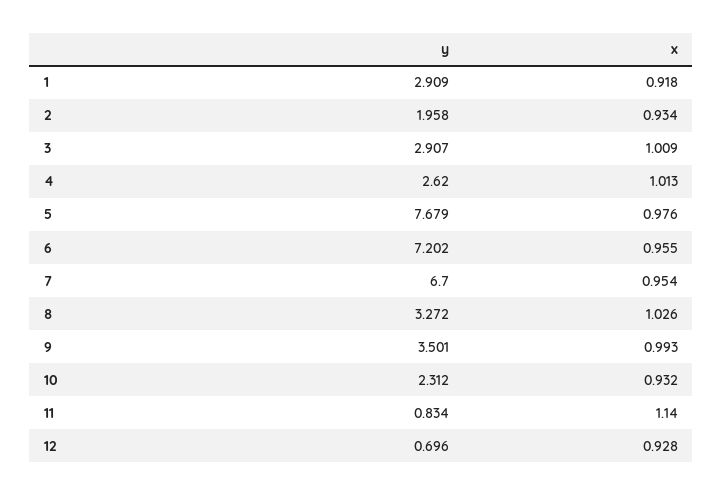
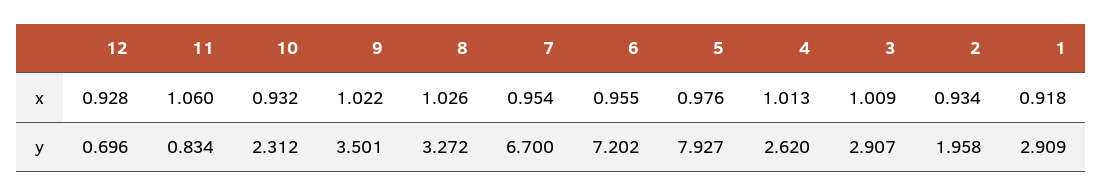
y, 5: 7.679 -> 7.927
x, 9: 0.993 -> 1.022
x, 11: 1.14 -> 1.06

